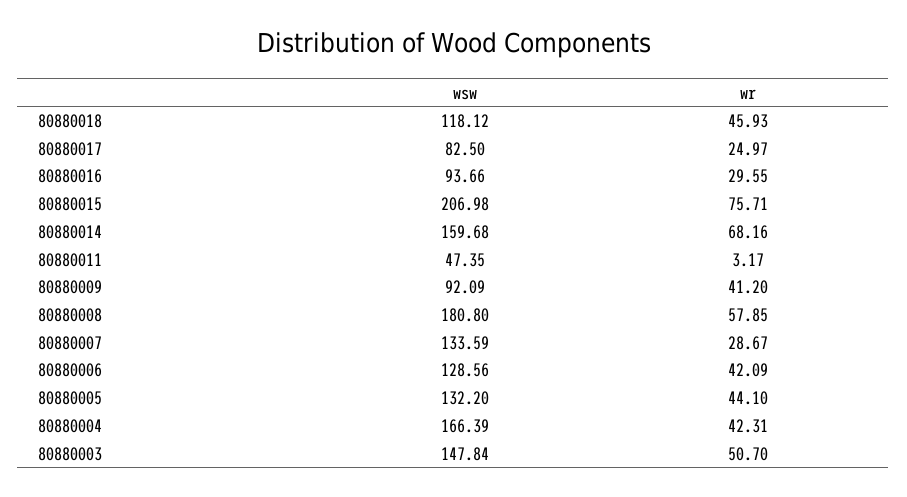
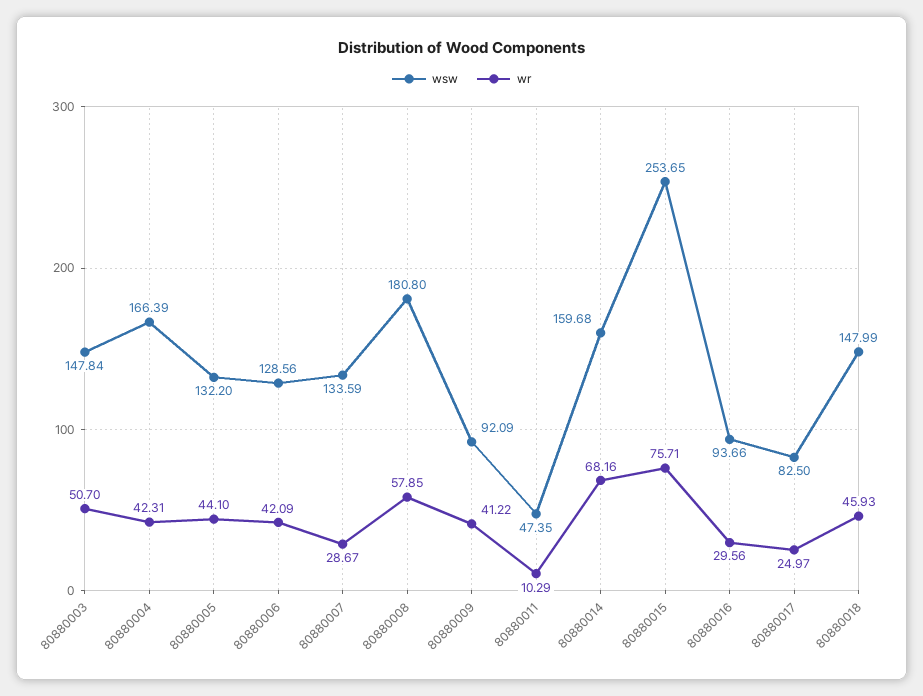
wsw, 80880018: 118.12 -> 147.99
wr, 80880016: 29.55 -> 29.56
wsw, 80880015: 206.98 -> 253.65
wr, 80880011: 3.17 -> 10.29
wr, 80880009: 41.2 -> 41.22

